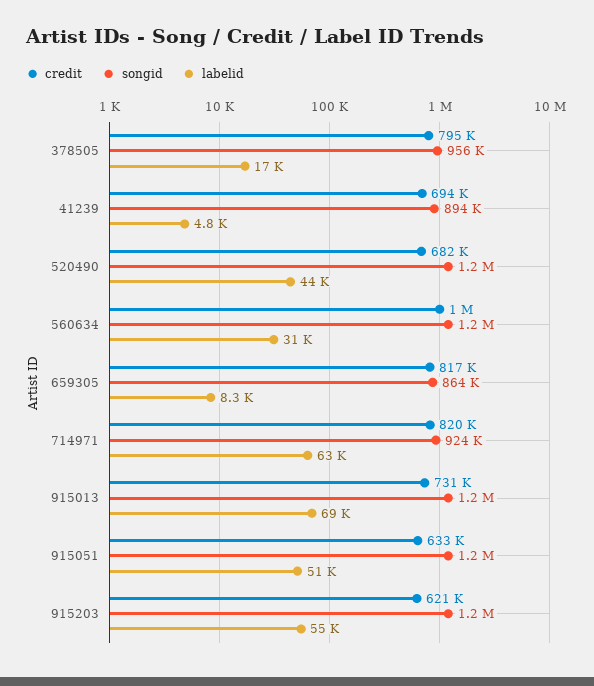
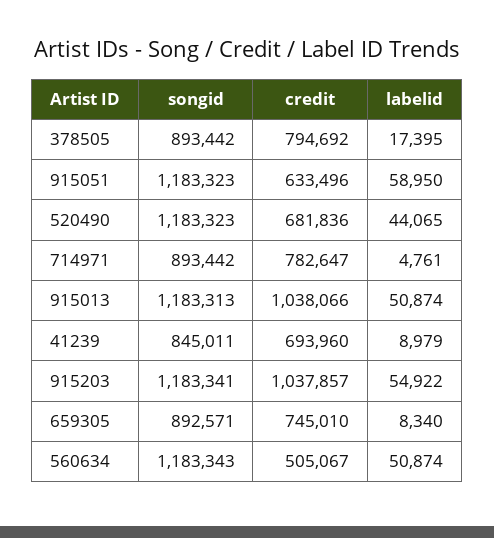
songid, 378505: 956000 -> 893442
songid, 41239: 894000 -> 845011
labelid, 41239: 4800 -> 8979
credit, 560634: 1000000 -> 505067
labelid, 560634: 31000 -> 50874
credit, 659305: 817000 -> 745010
songid, 659305: 864000 -> 892571
credit, 714971: 820000 -> 782647
songid, 714971: 924000 -> 893442
labelid, 714971: 63000 -> 4761
credit, 915013: 731000 -> 1038066
labelid, 915013: 69000 -> 50874
labelid, 915051: 51000 -> 58950
credit, 915203: 621000 -> 1037857

